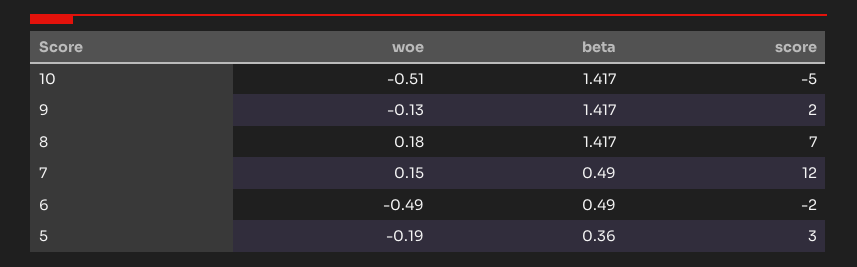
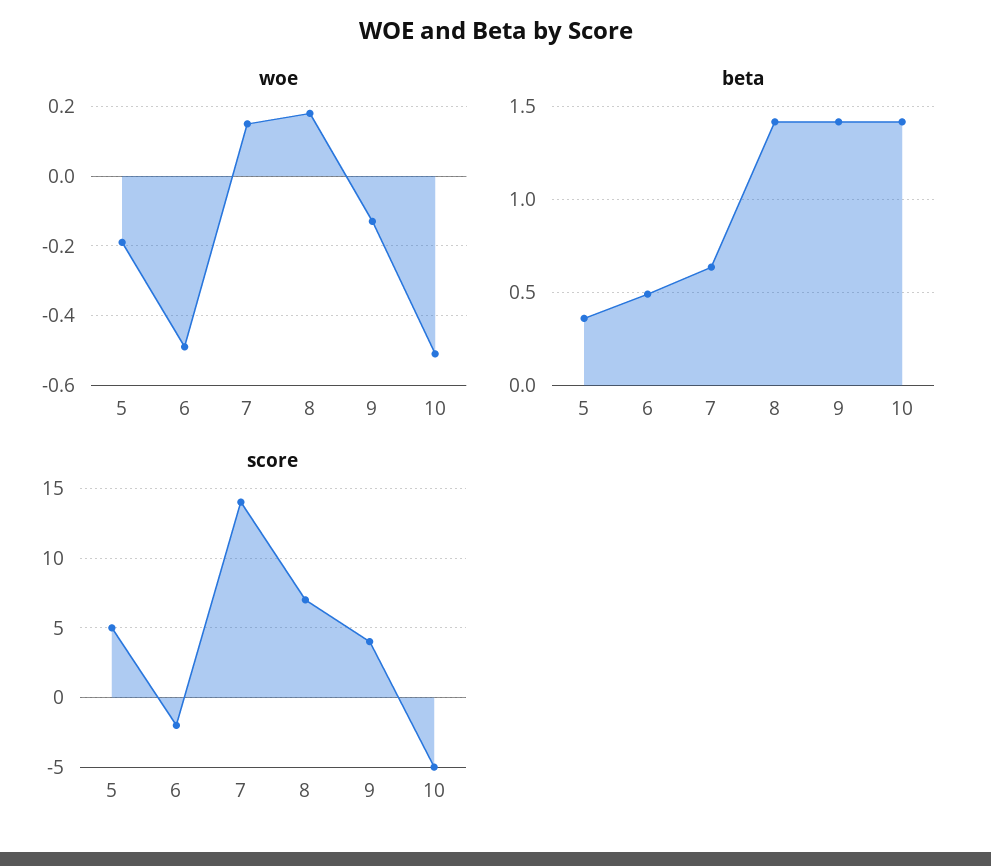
score, 9: 2 -> 4
beta, 7: 0.49 -> 0.65
score, 7: 12 -> 14
score, 5: 3 -> 5

